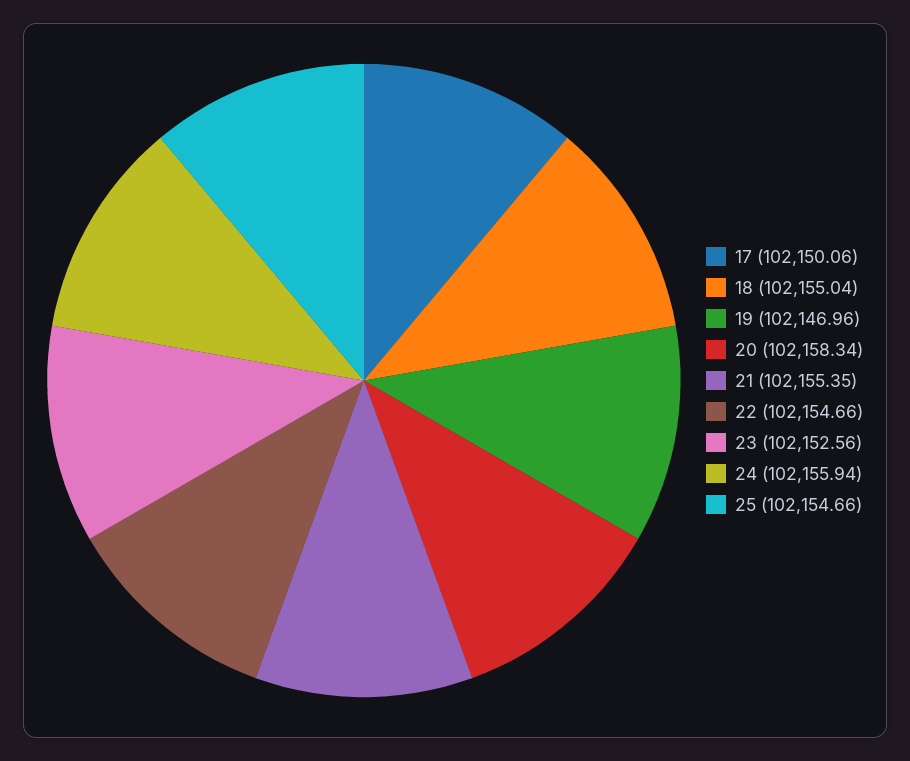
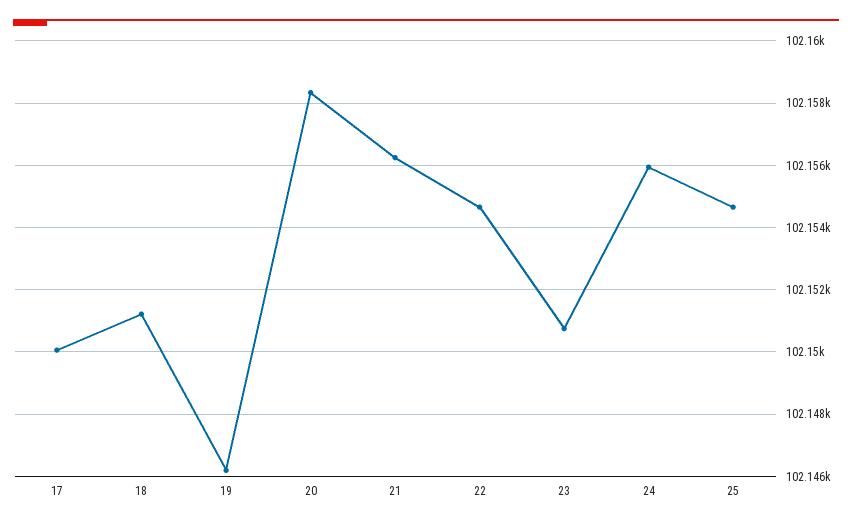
18: 102155.04 -> 102151.2
19: 102146.96 -> 102146.2
21: 102155.35 -> 102156.2
23: 102152.56 -> 102150.8

